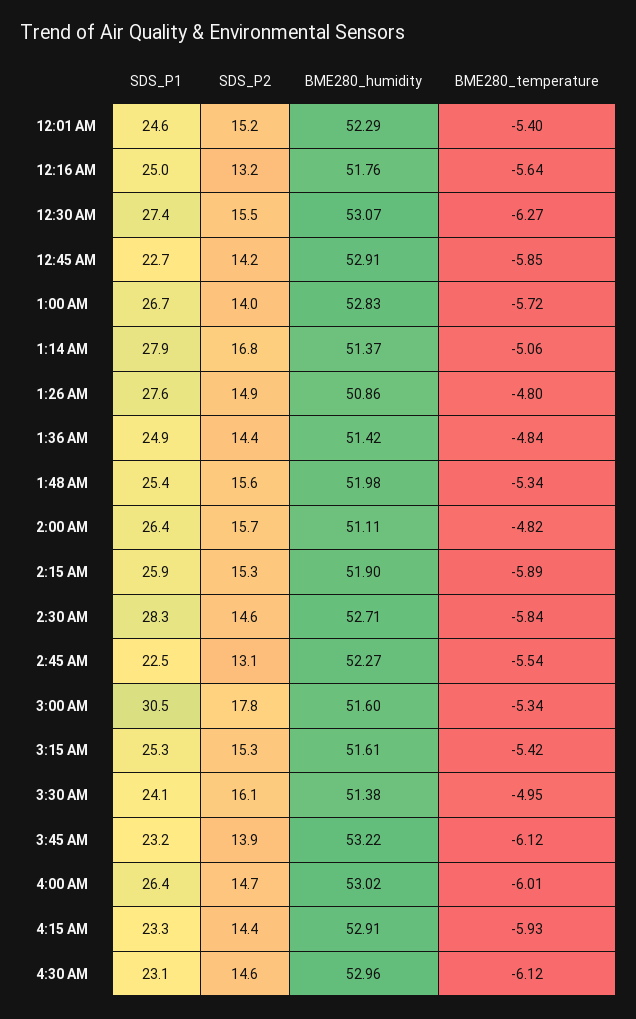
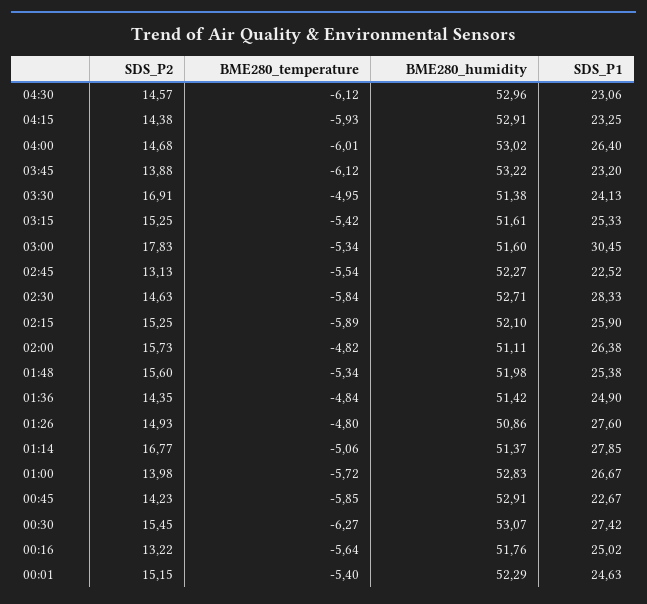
BME280_humidity, 2:15 AM: 51.9 -> 52.1
SDS_P2, 3:30 AM: 16.1 -> 16.91

